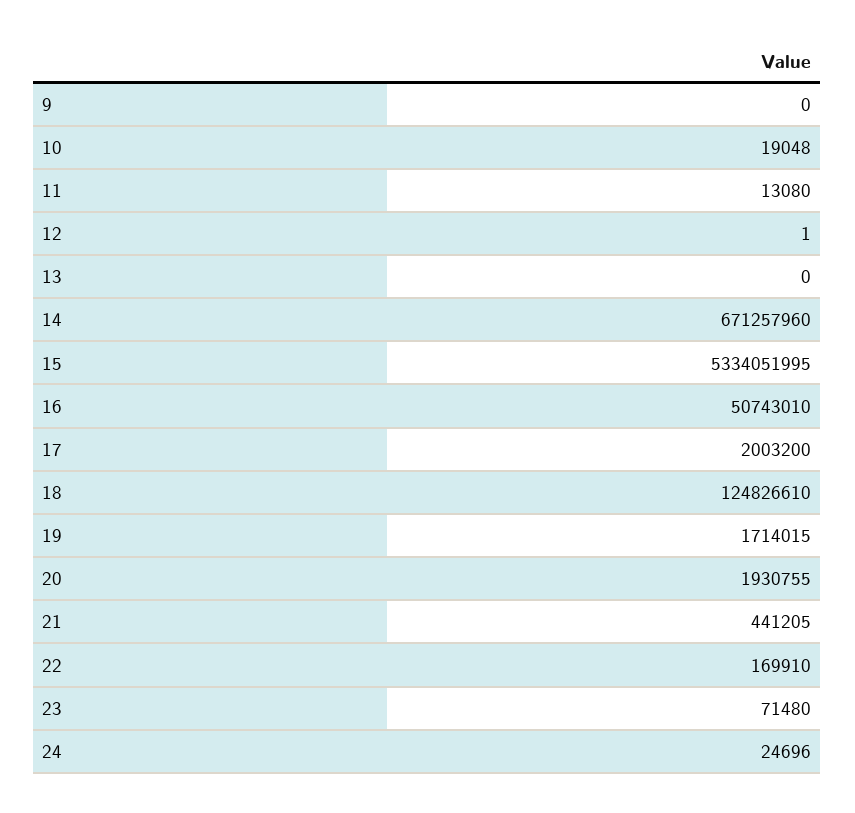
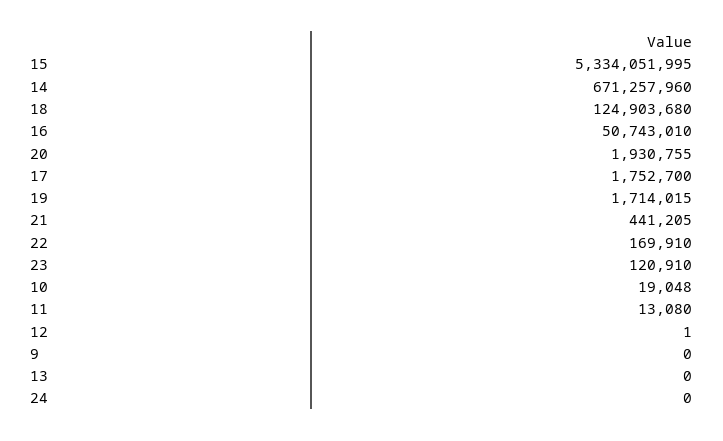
17: 2003200 -> 1752700
18: 124826610 -> 124903680
23: 71480 -> 120910
24: 24696 -> 0

